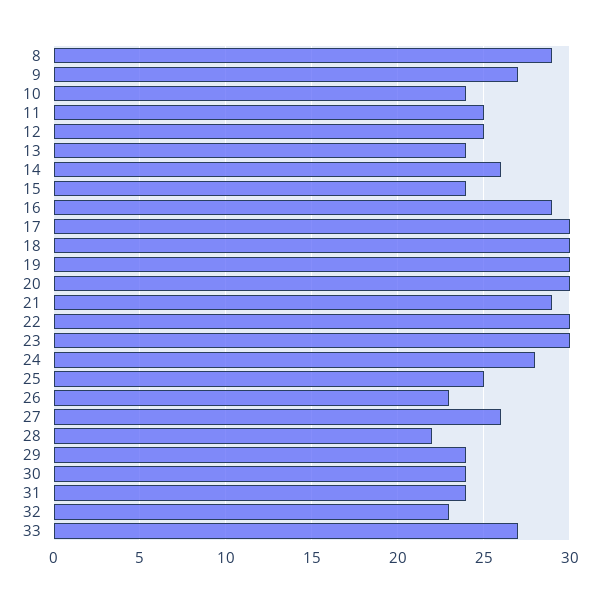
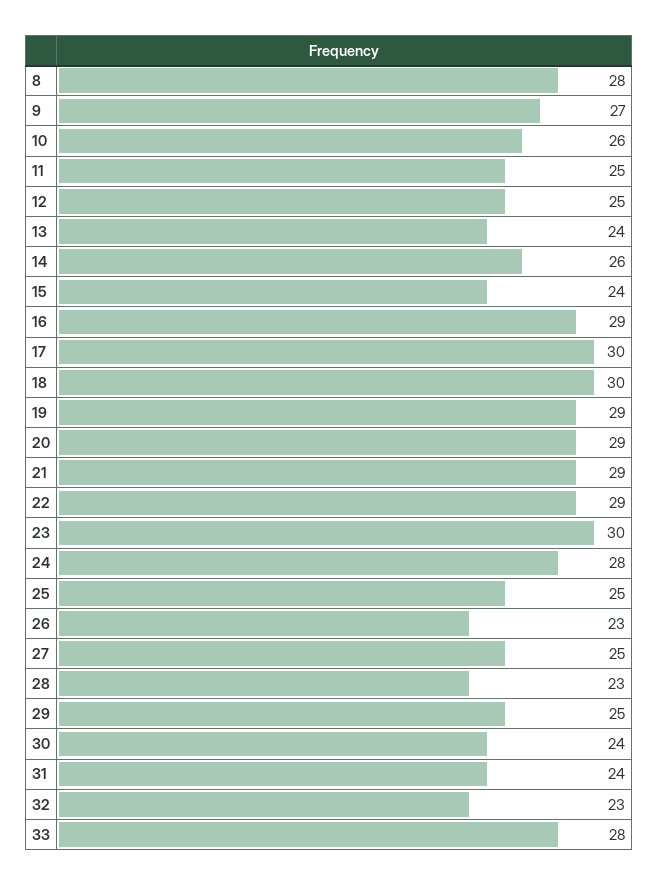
8: 29 -> 28
10: 24 -> 26
19: 30 -> 29
20: 30 -> 29
22: 30 -> 29
27: 26 -> 25
28: 22 -> 23
29: 24 -> 25
33: 27 -> 28

